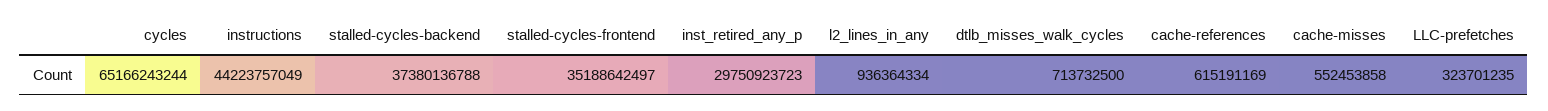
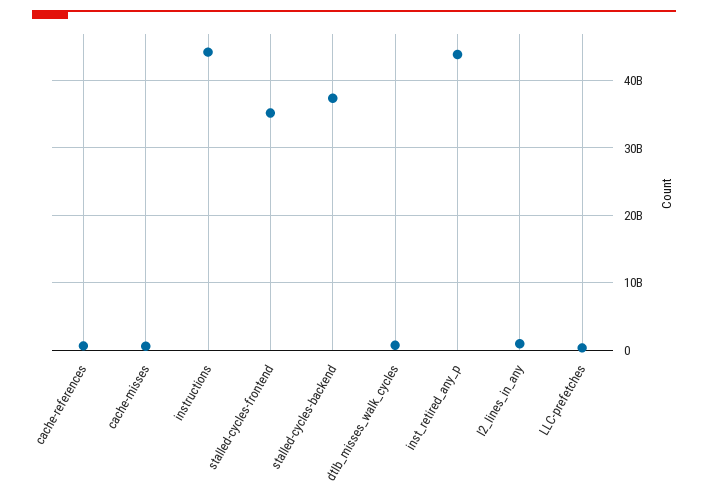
cycles: 65166243244 -> none
inst_retired_any_p: 29750923723 -> 44000000000

